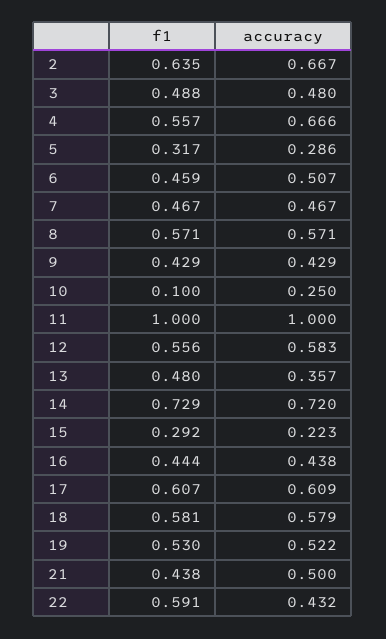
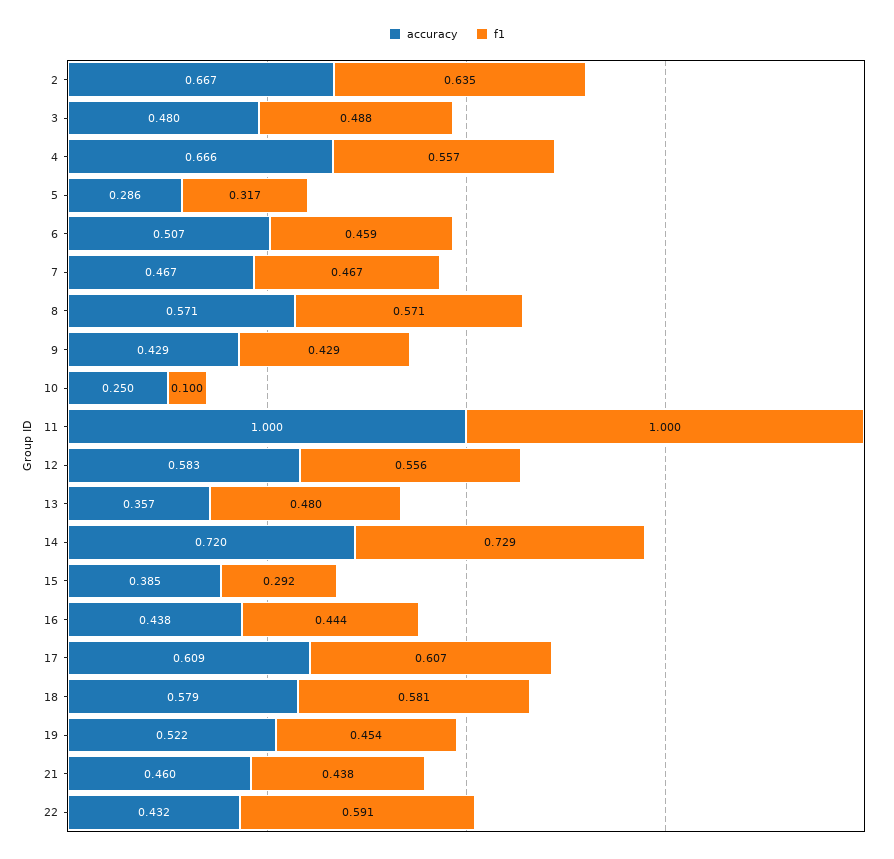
accuracy, 15: 0.223 -> 0.385
f1, 19: 0.53 -> 0.454
accuracy, 21: 0.5 -> 0.46

